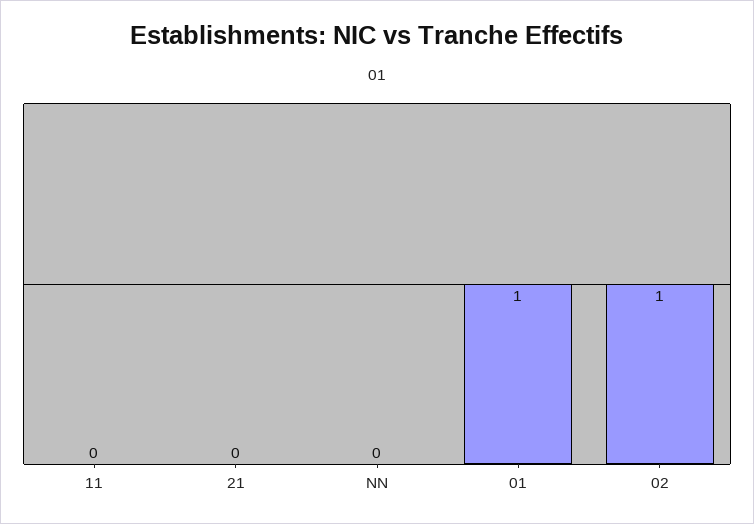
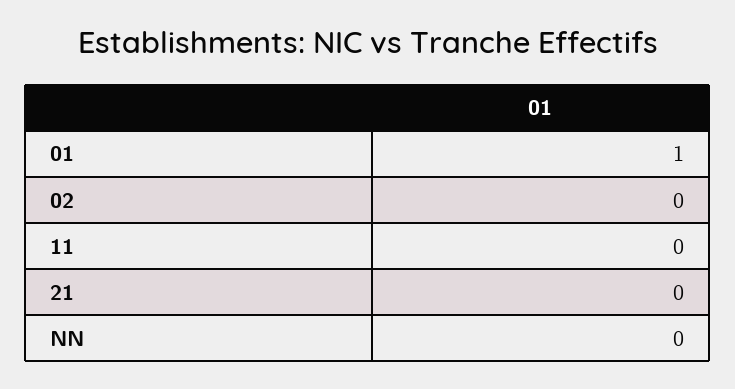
02: 1 -> 0

